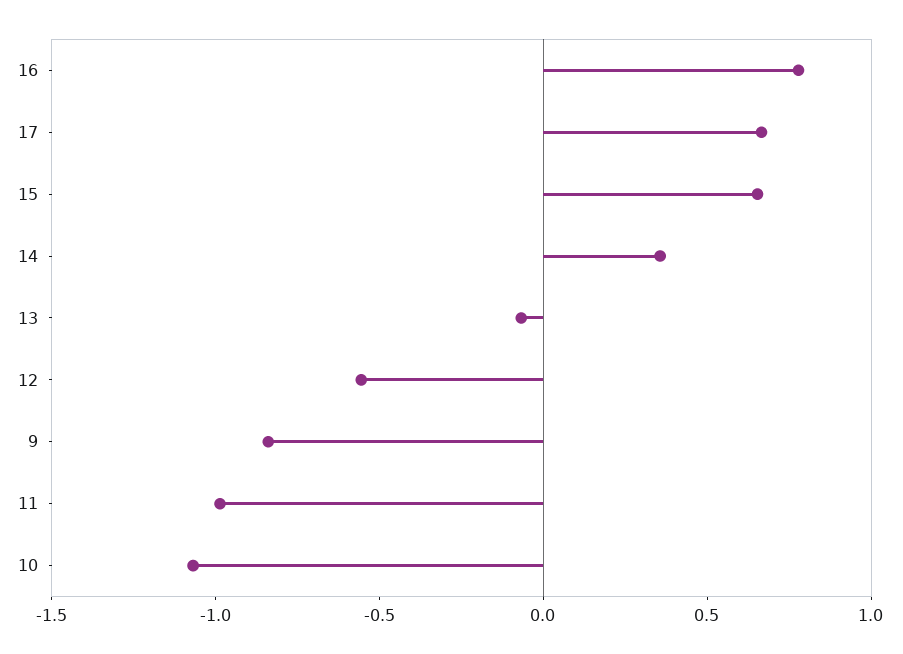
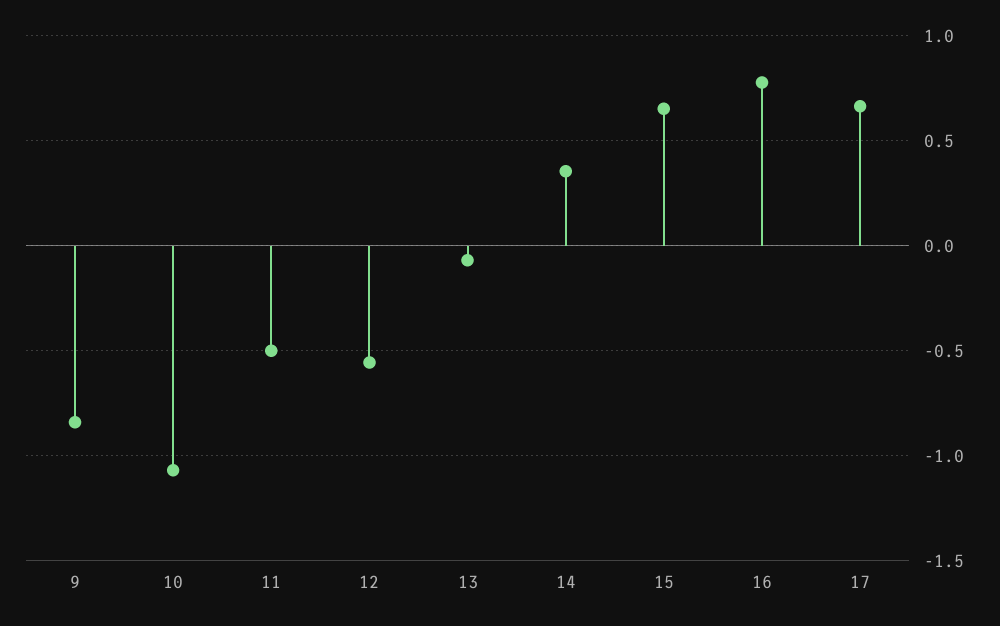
11: -1 -> -0.5

